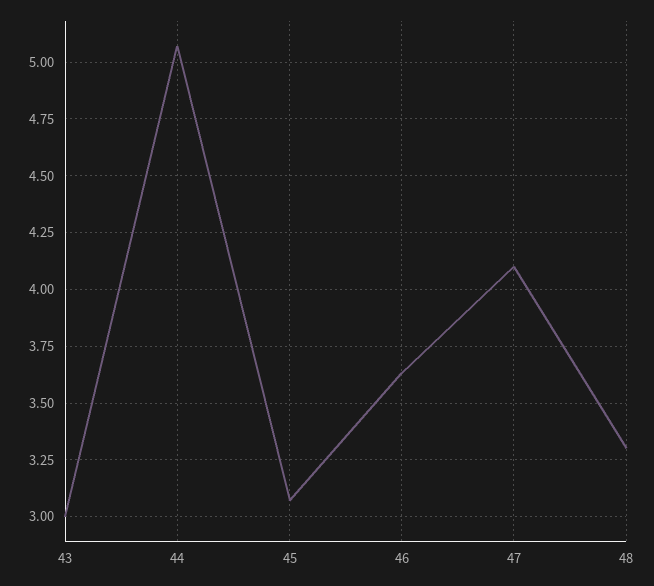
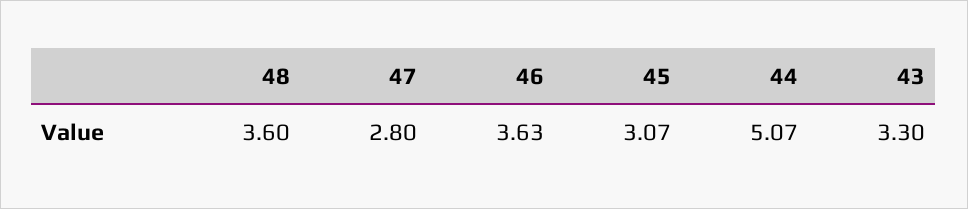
43: 3 -> 3.3
47: 4.1 -> 2.8
48: 3.3 -> 3.6

